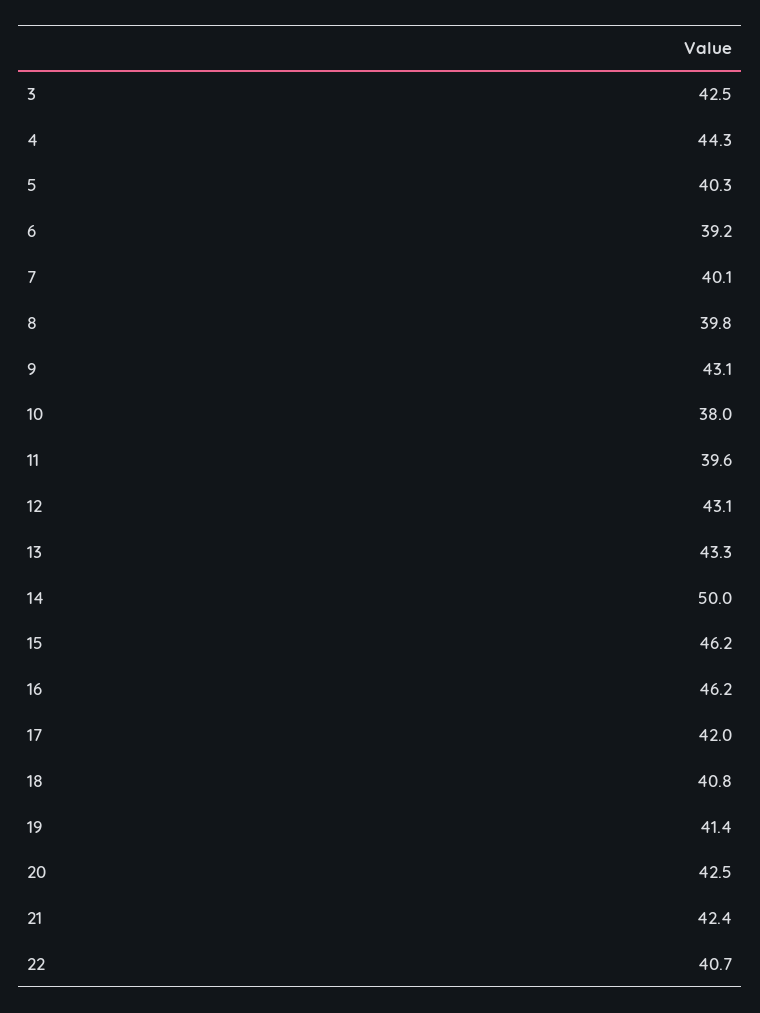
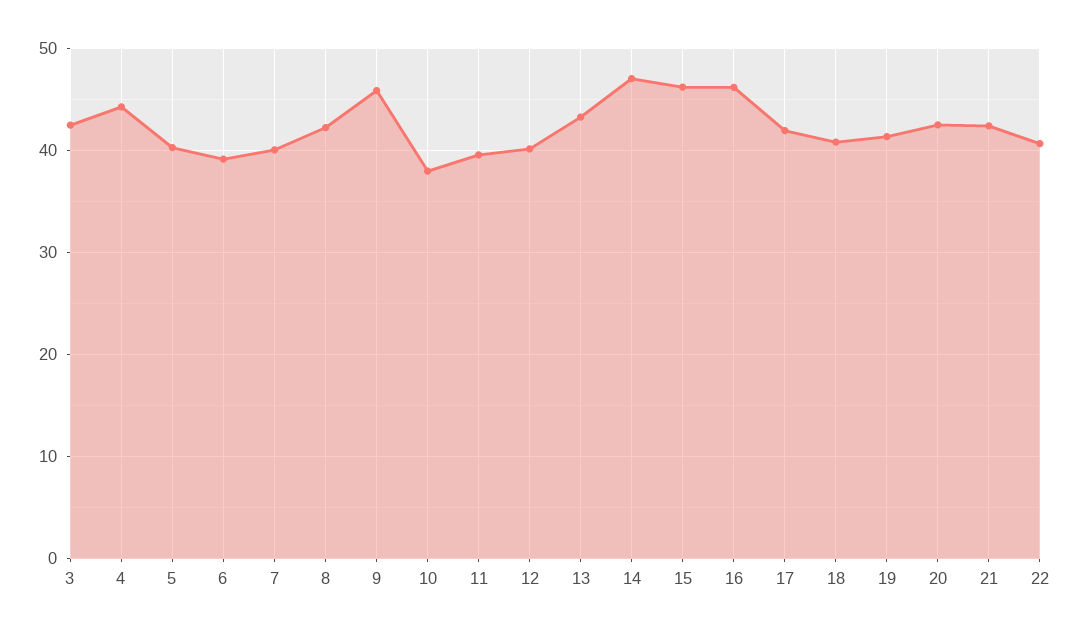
8: 39.8 -> 42
9: 43.1 -> 46
12: 43.1 -> 40
14: 50 -> 47

